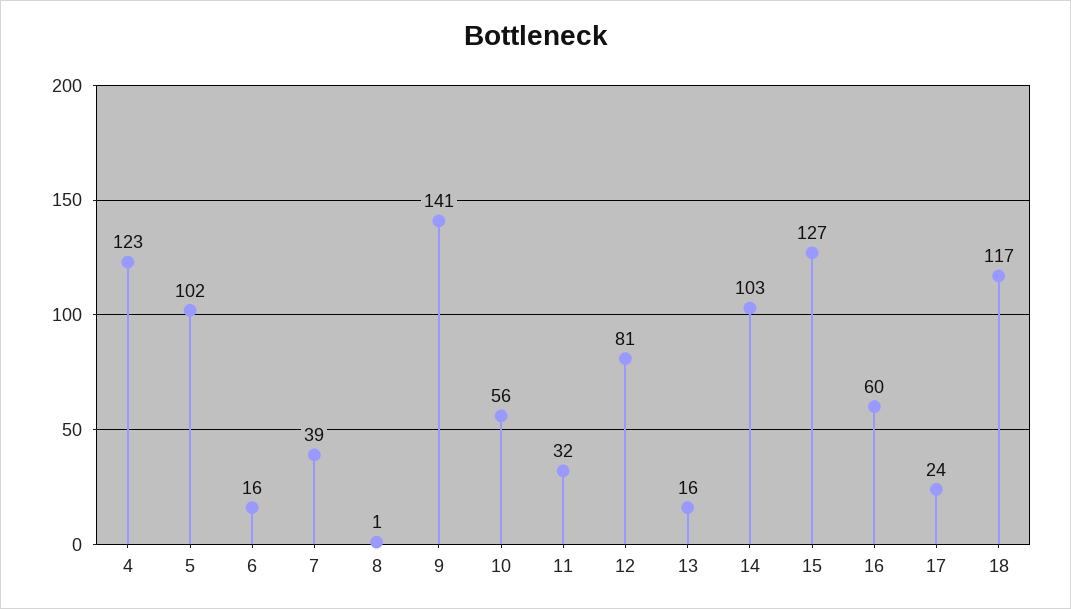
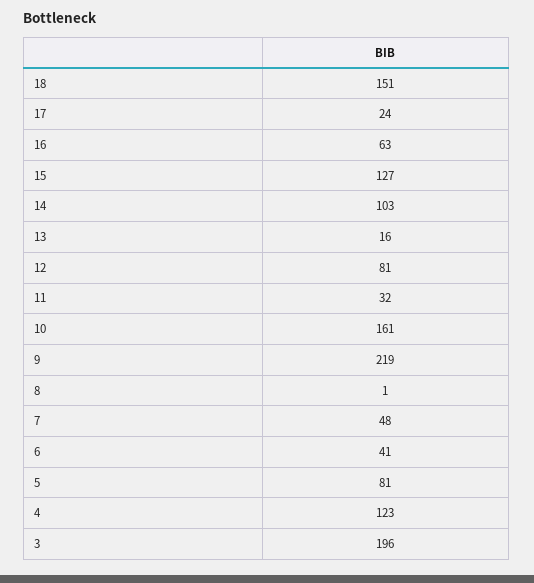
5: 102 -> 81
6: 16 -> 41
7: 39 -> 48
9: 141 -> 219
10: 56 -> 161
16: 60 -> 63
18: 117 -> 151
3: none -> 196

